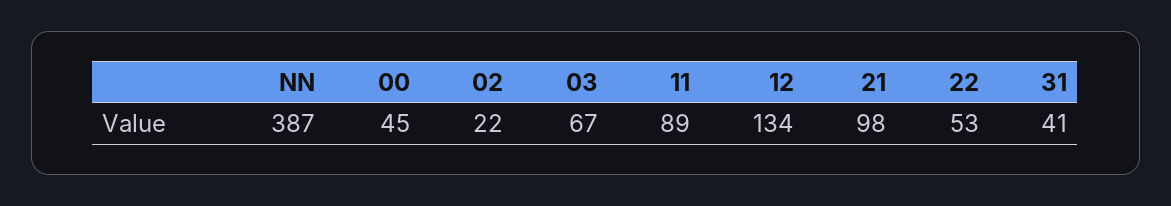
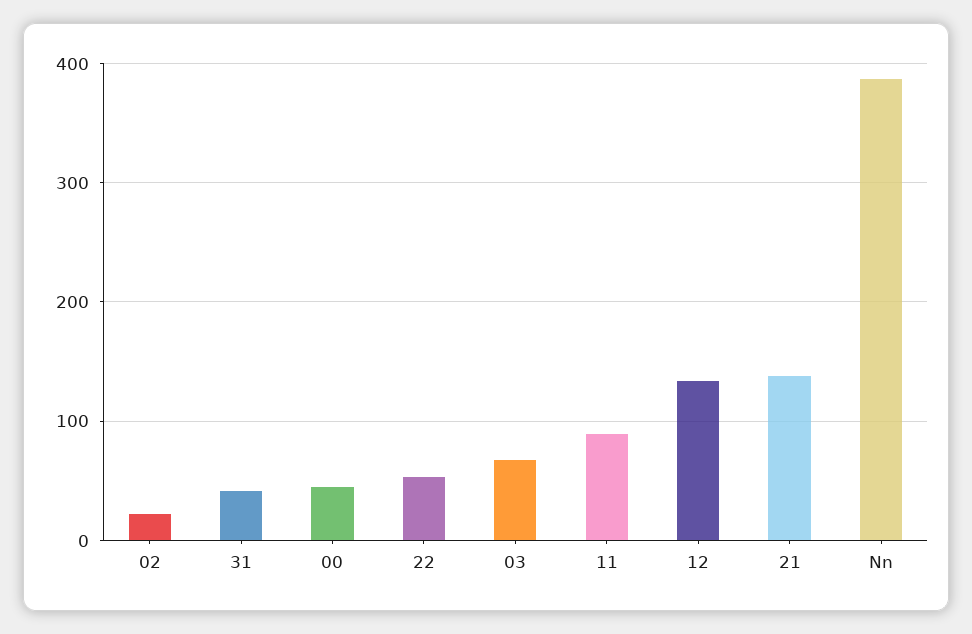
21: 98 -> 140

